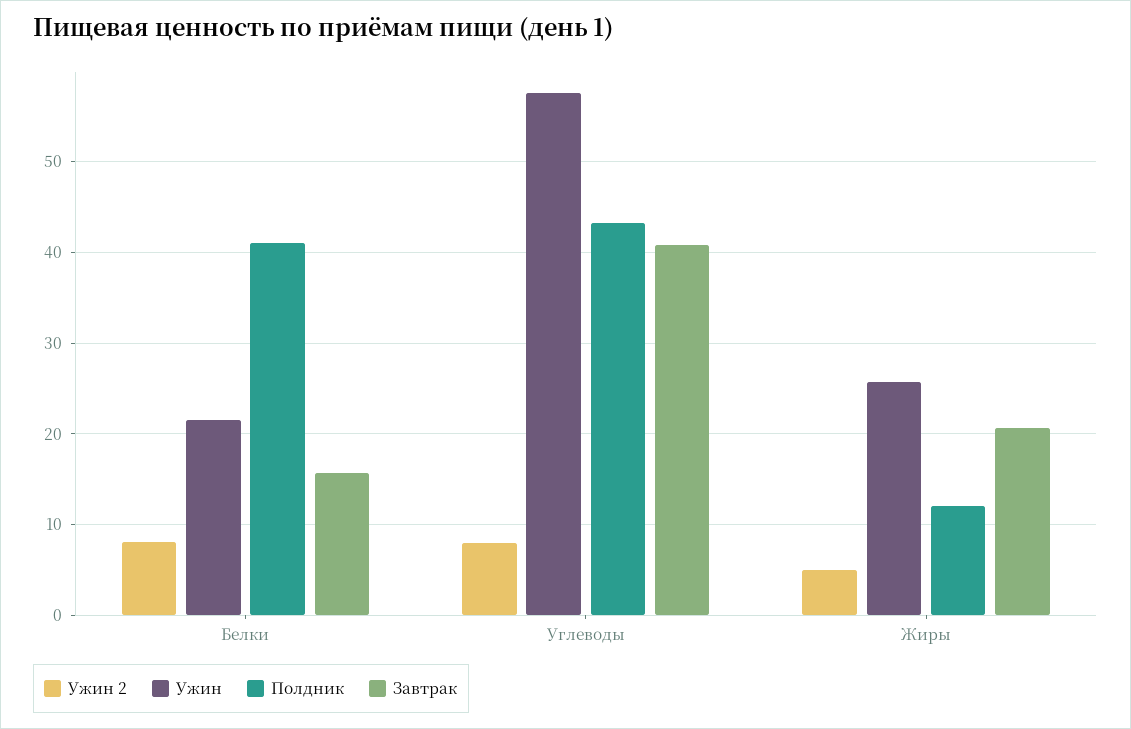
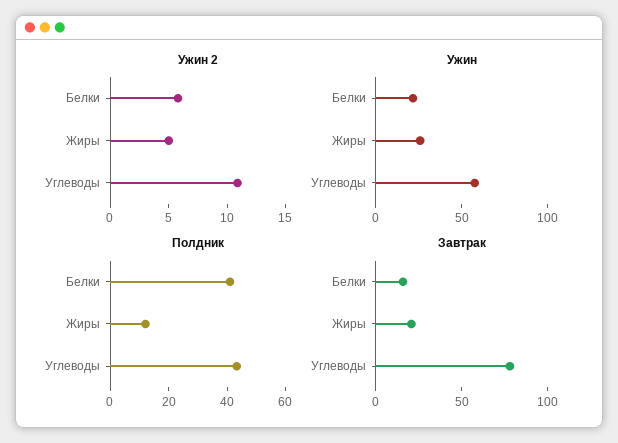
Ужин 2, Белки: 8 -> 6
Ужин 2, Углеводы: 8 -> 11
Завтрак, Углеводы: 41 -> 80

